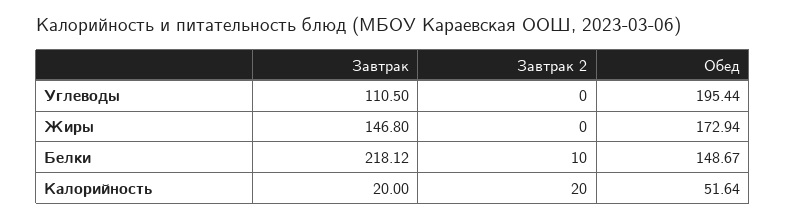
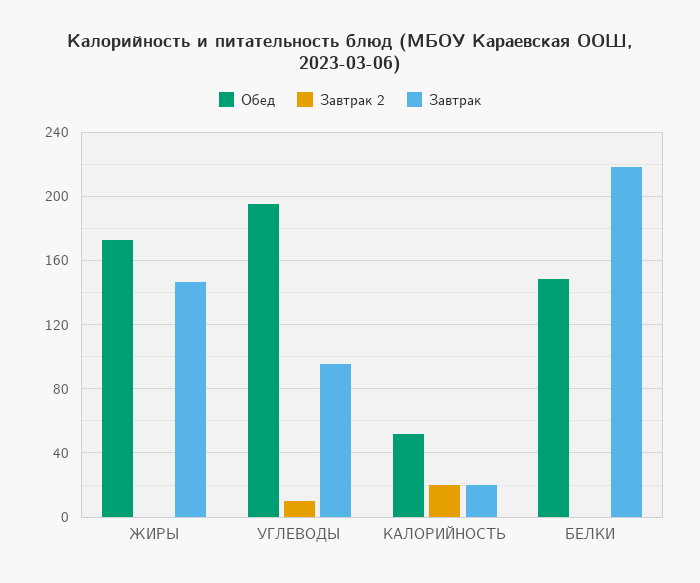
Завтрак, Углеводы: 110.5 -> 95
Завтрак 2, Углеводы: 0 -> 10
Завтрак 2, Белки: 10 -> 0

